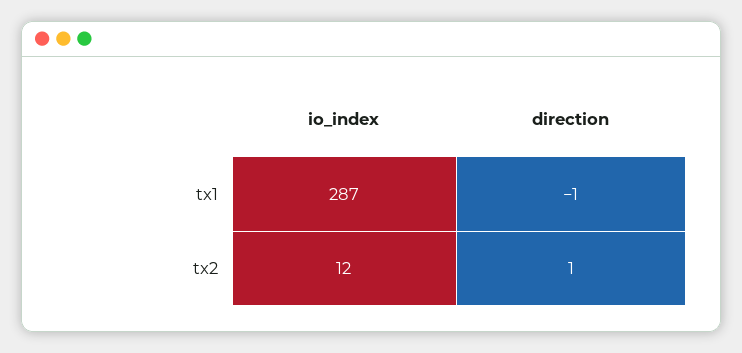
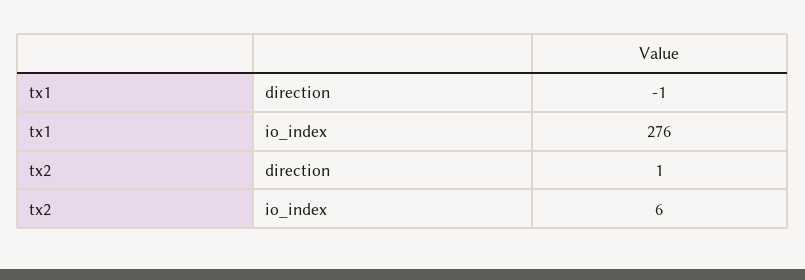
io_index, tx1: 287 -> 276
io_index, tx2: 12 -> 6

